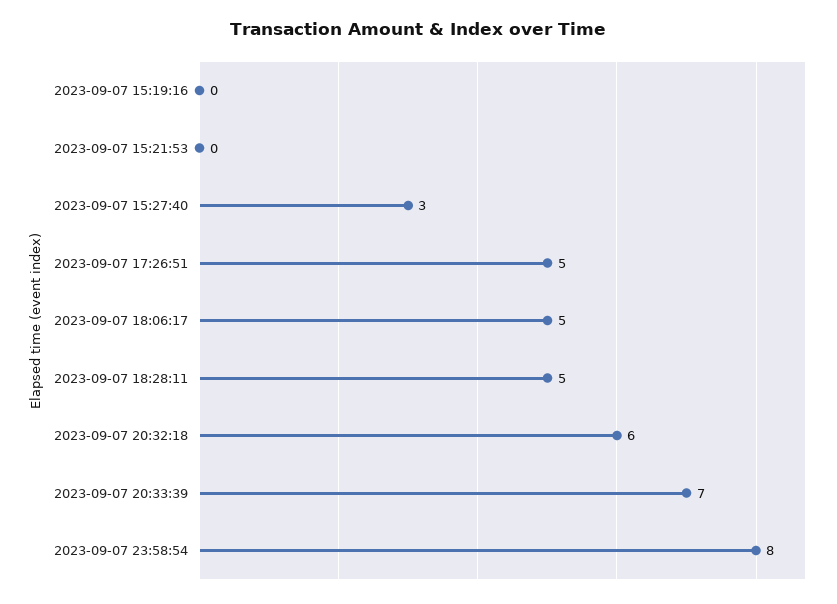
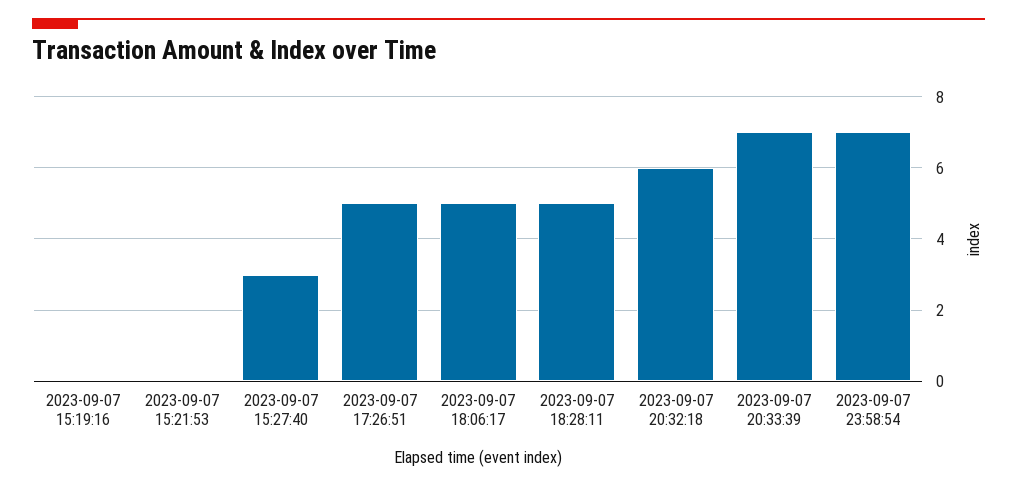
2023-09-07 23:58:54: 8 -> 7

